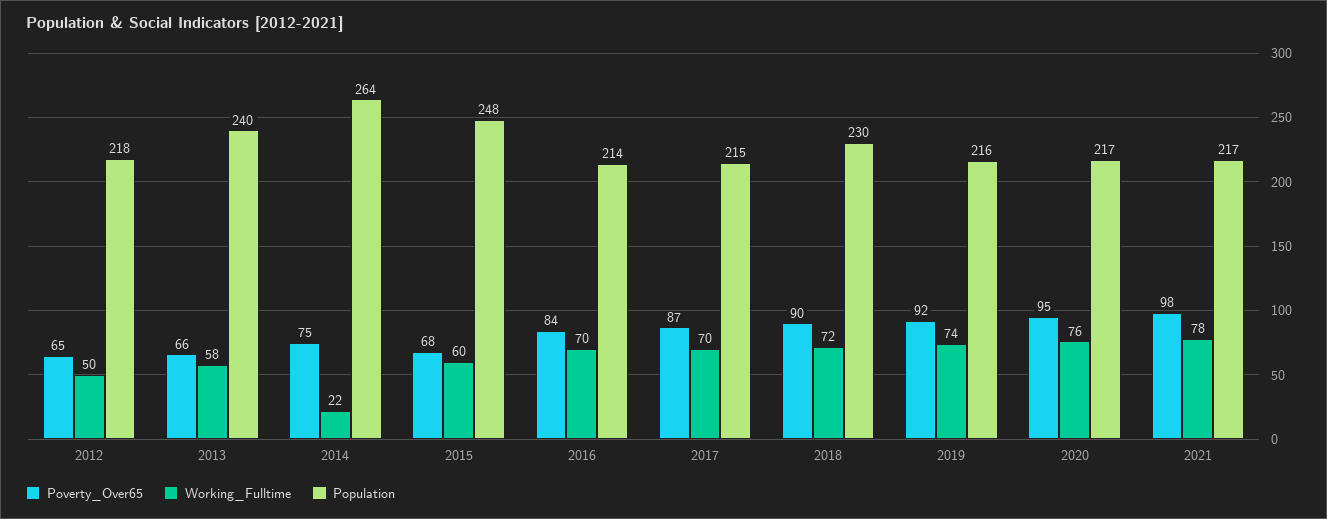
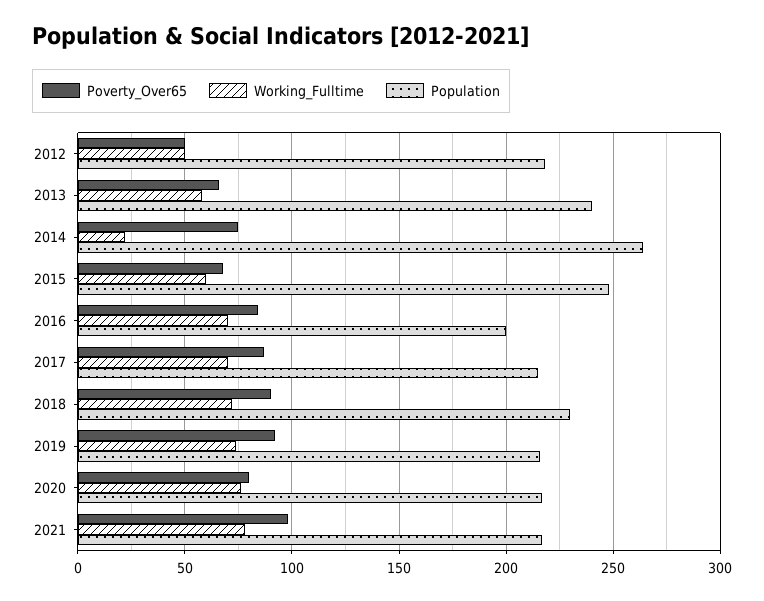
Poverty_Over65, 2012: 65 -> 50
Population, 2016: 214 -> 200
Poverty_Over65, 2020: 95 -> 80

